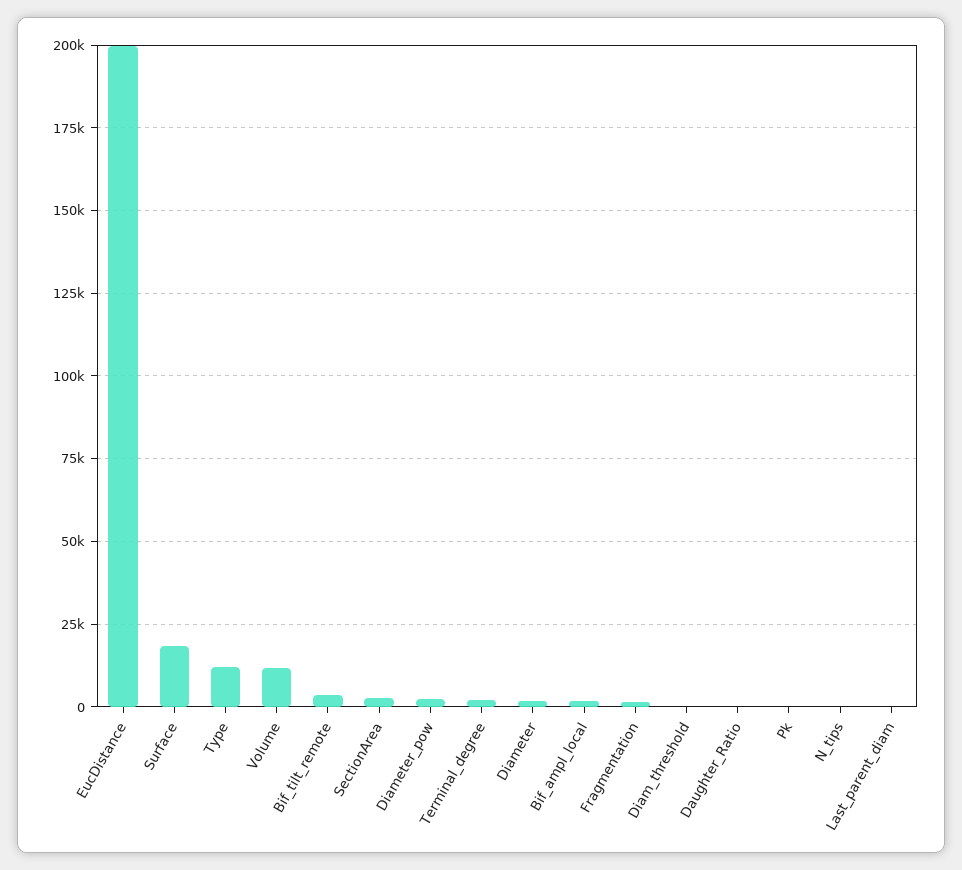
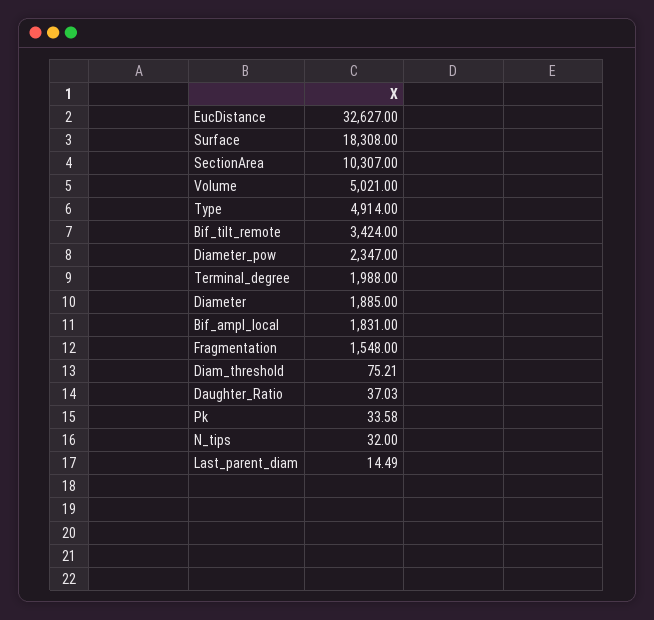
EucDistance: 200000 -> 32627
Type: 12500 -> 4914
Volume: 12500 -> 5021
SectionArea: 2500 -> 10307

